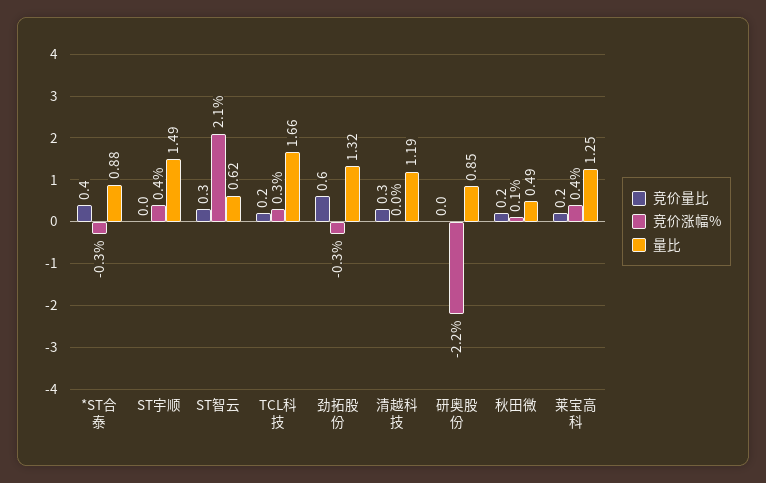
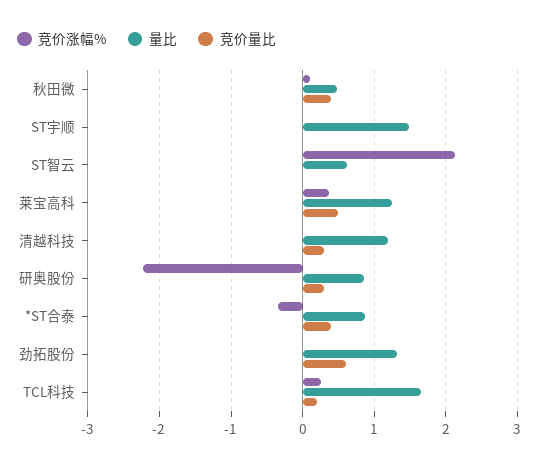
竞价涨幅%, ST宇顺: 0.4 -> 0
竞价量比, ST智云: 0.3 -> 0
竞价涨幅%, 劲拓股份: -0.3 -> 0
竞价量比, 研奥股份: 0 -> 0.3
竞价量比, 秋田微: 0.2 -> 0.4
竞价量比, 莱宝高科: 0.2 -> 0.5

